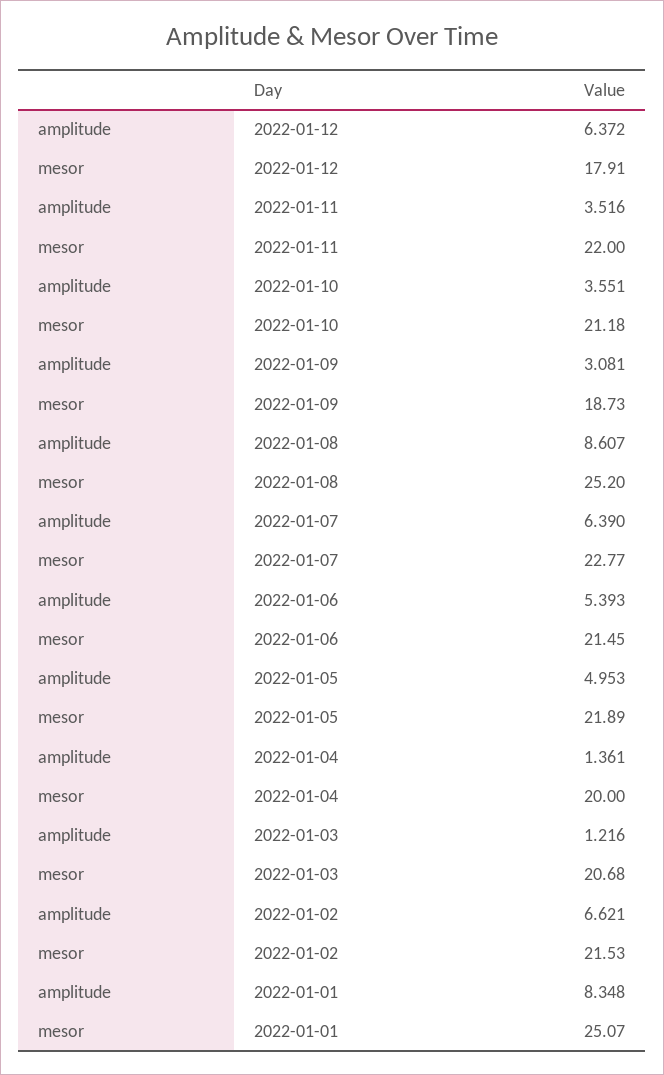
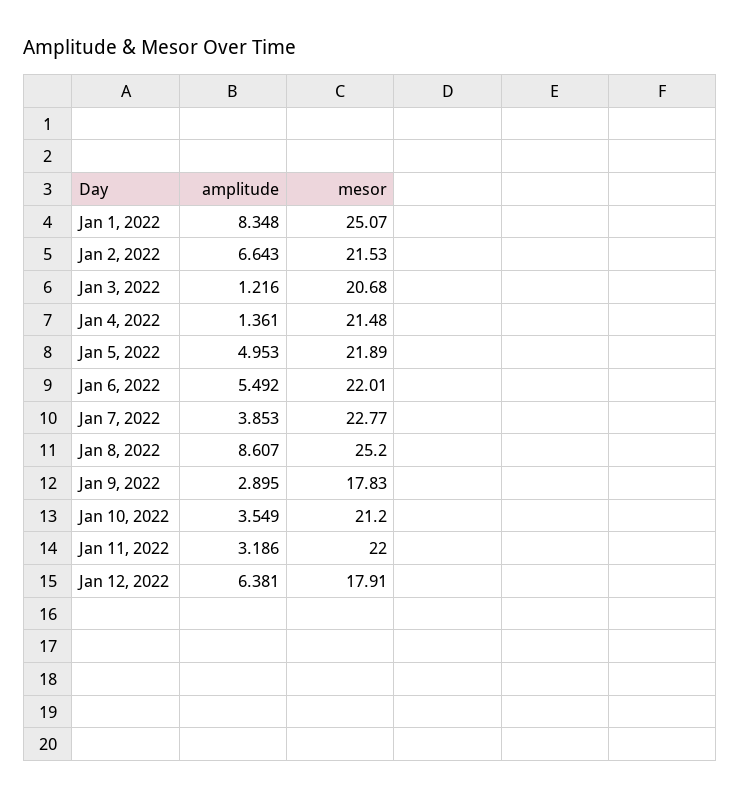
amplitude, 2022-01-12: 6.372 -> 6.381
amplitude, 2022-01-11: 3.516 -> 3.186
amplitude, 2022-01-10: 3.551 -> 3.549
mesor, 2022-01-10: 21.18 -> 21.2
amplitude, 2022-01-09: 3.081 -> 2.895
mesor, 2022-01-09: 18.73 -> 17.83
amplitude, 2022-01-07: 6.39 -> 3.853
amplitude, 2022-01-06: 5.393 -> 5.492
mesor, 2022-01-06: 21.45 -> 22.01
mesor, 2022-01-04: 20 -> 21.48
amplitude, 2022-01-02: 6.621 -> 6.643

